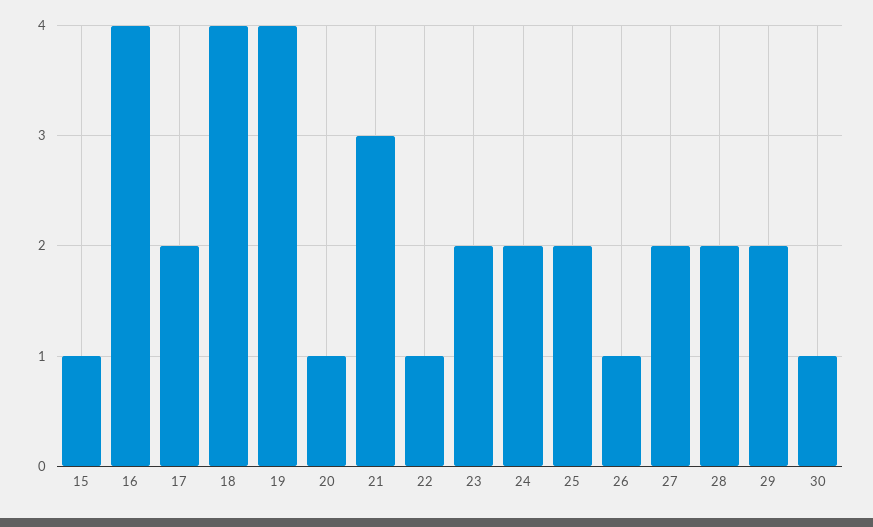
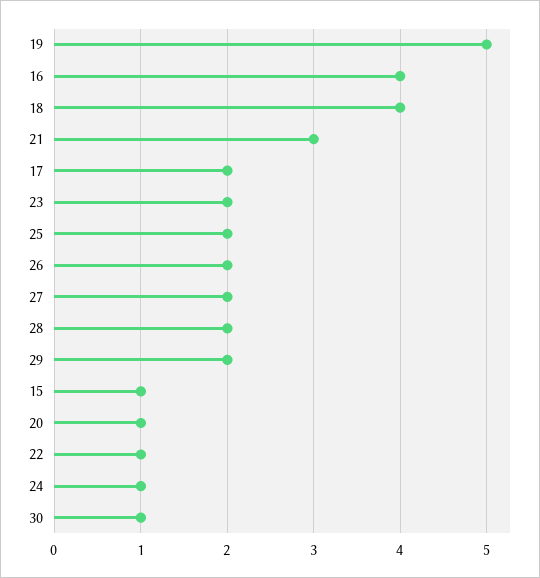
19: 4 -> 5
24: 2 -> 1
26: 1 -> 2

